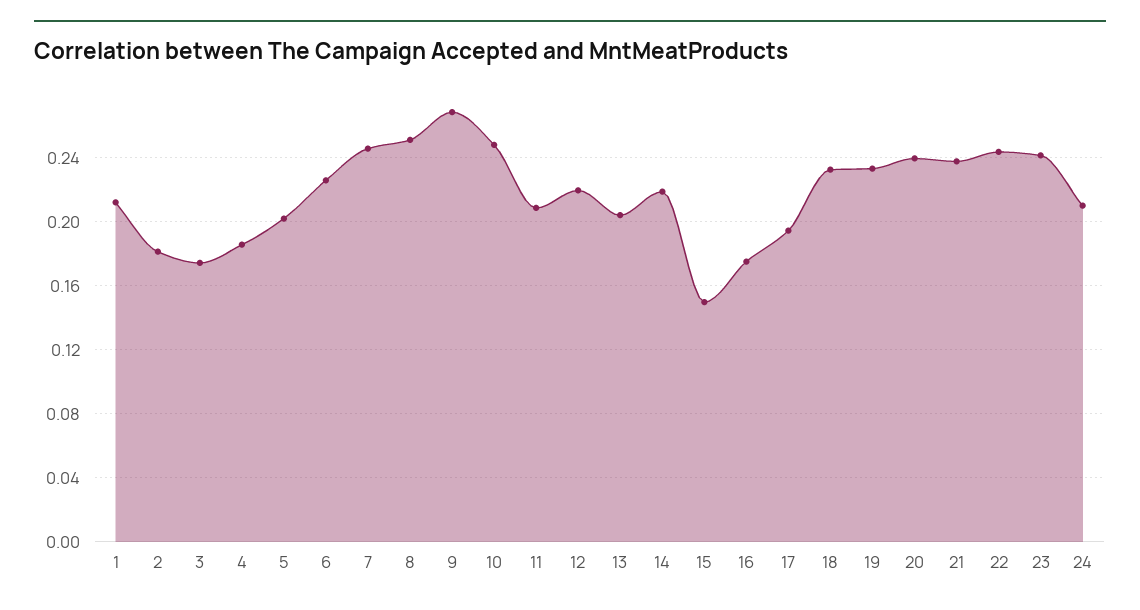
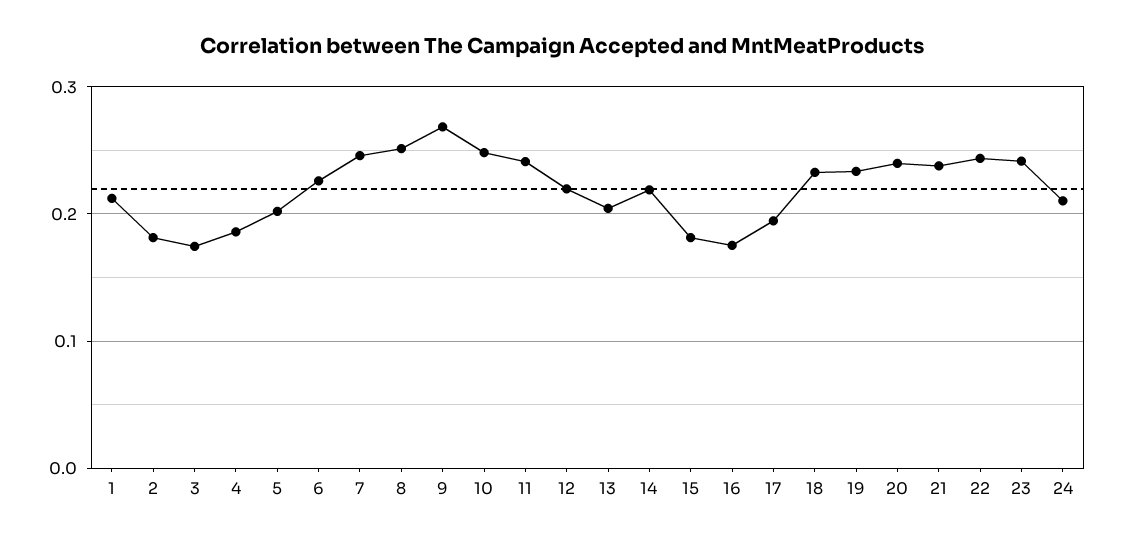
11: 0.21 -> 0.24
15: 0.15 -> 0.18

